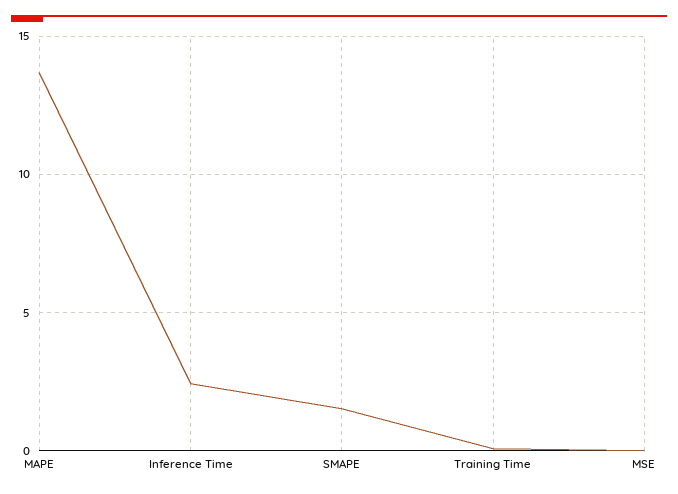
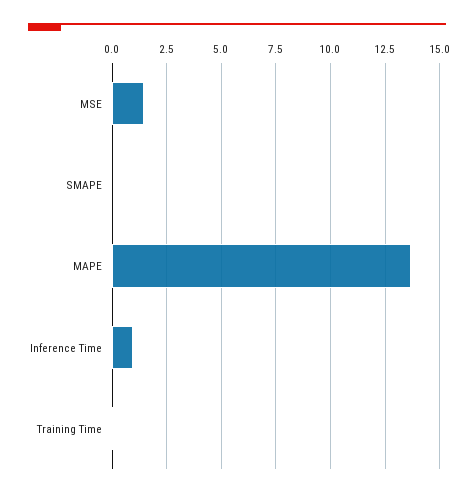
Inference Time: 2.5 -> 1
SMAPE: 1.5 -> 0
MSE: 0 -> 1.5

